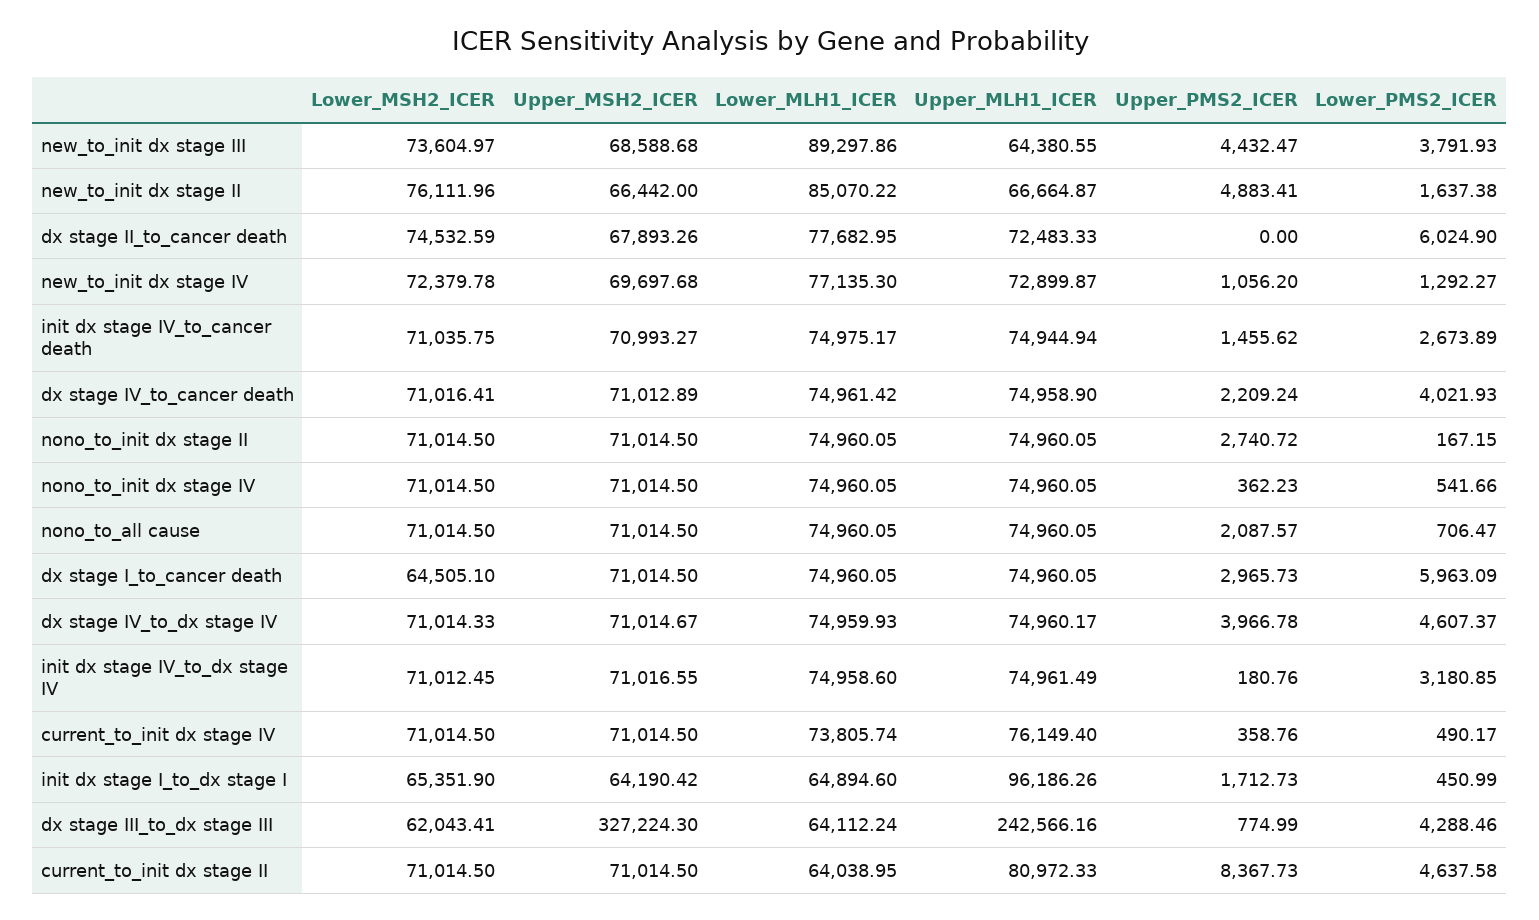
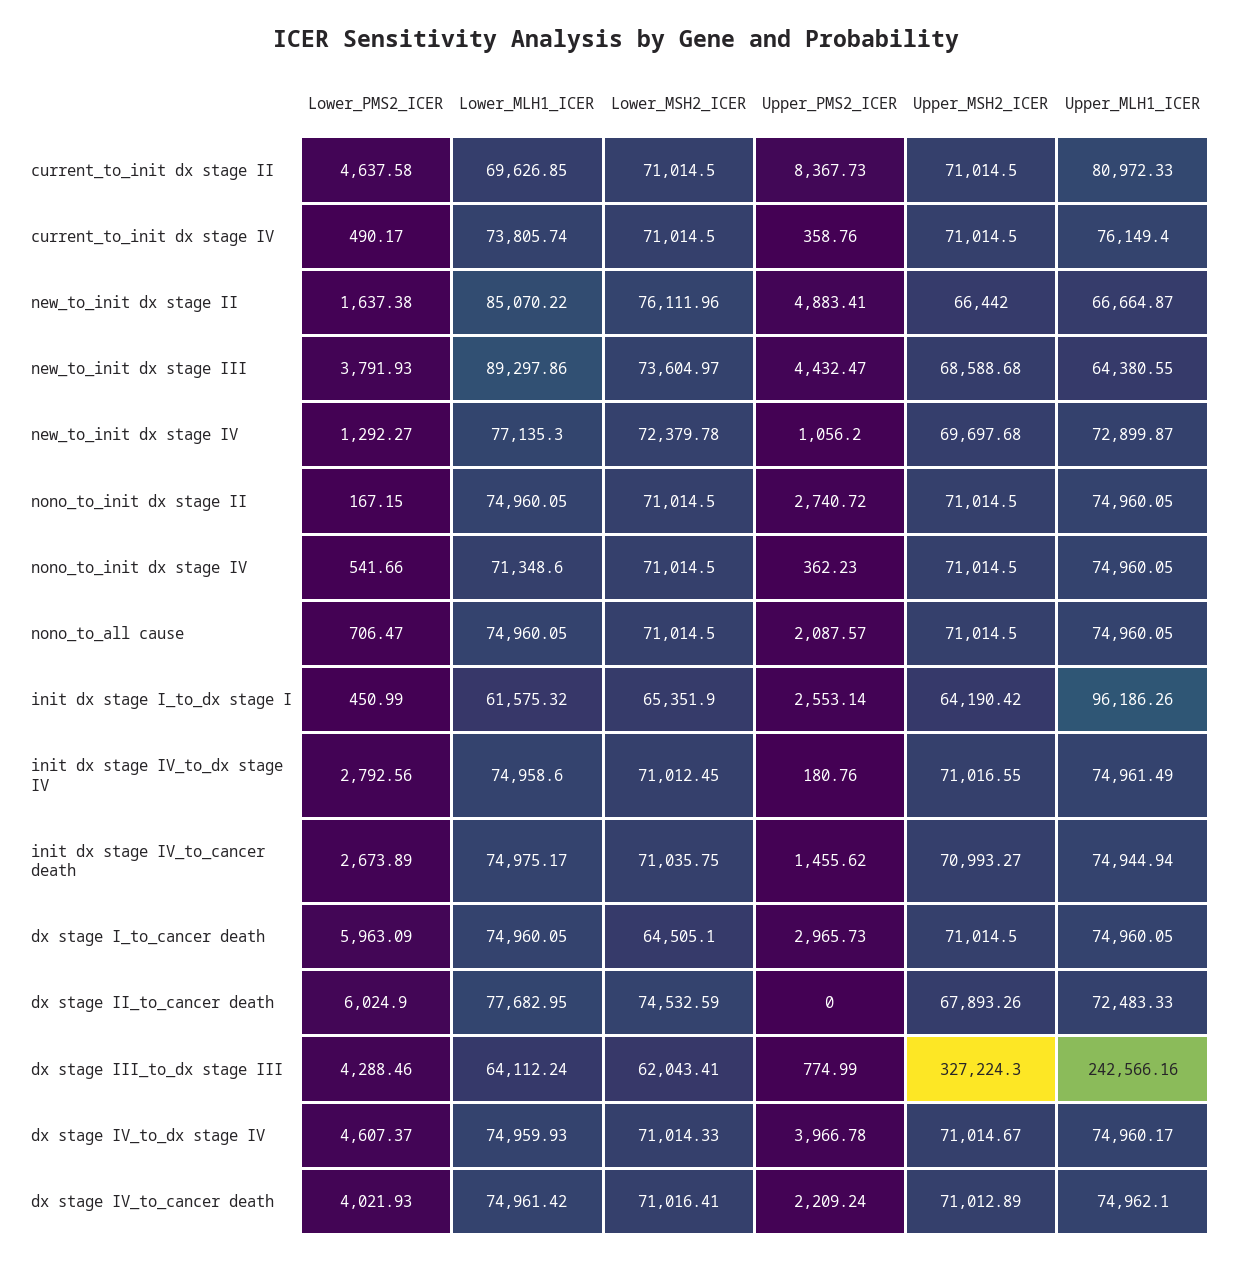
Upper_MLH1_ICER, dx stage IV_to_cancer death: 74958.9 -> 74962.1
Lower_MLH1_ICER, nono_to_init dx stage IV: 74960.05 -> 71348.6
Lower_PMS2_ICER, init dx stage IV_to_dx stage IV: 3180.85 -> 2792.56
Lower_MLH1_ICER, init dx stage I_to_dx stage I: 64894.6 -> 61575.32
Upper_PMS2_ICER, init dx stage I_to_dx stage I: 1712.73 -> 2553.14
Lower_MLH1_ICER, current_to_init dx stage II: 64038.95 -> 69626.85

